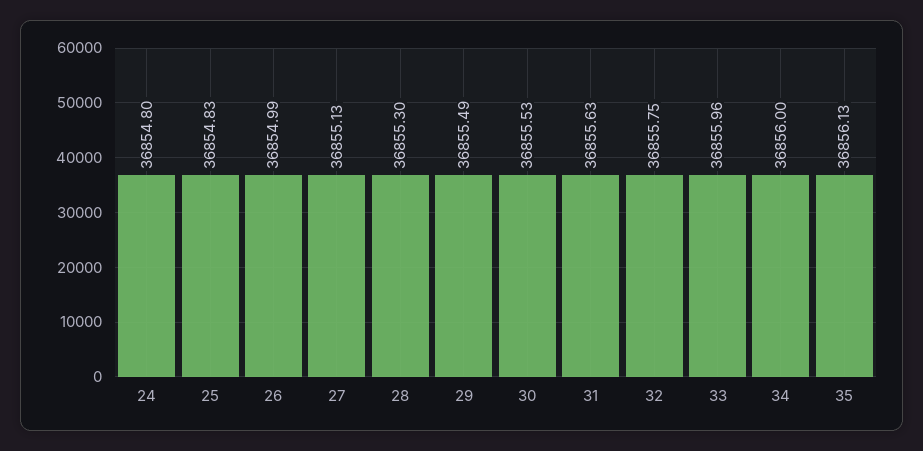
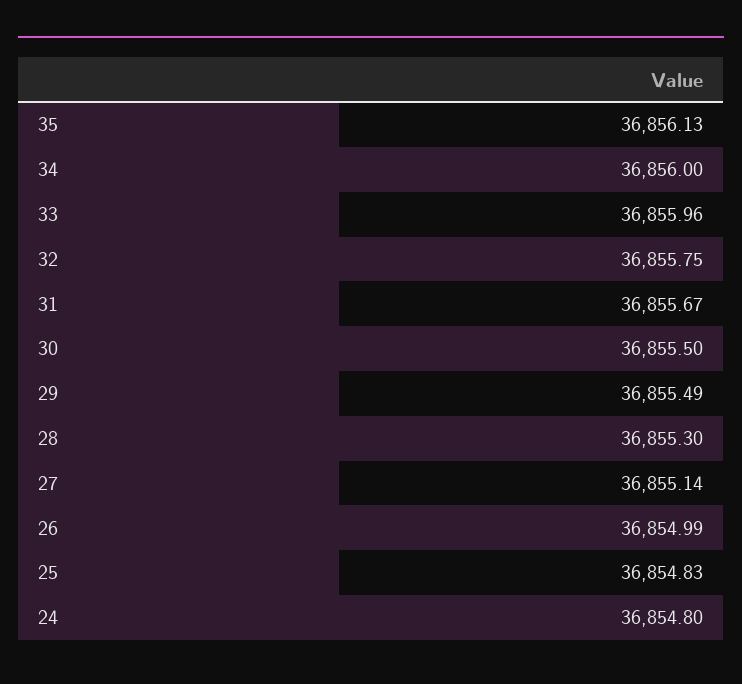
27: 36855.13 -> 36855.14
30: 36855.53 -> 36855.5
31: 36855.63 -> 36855.67

